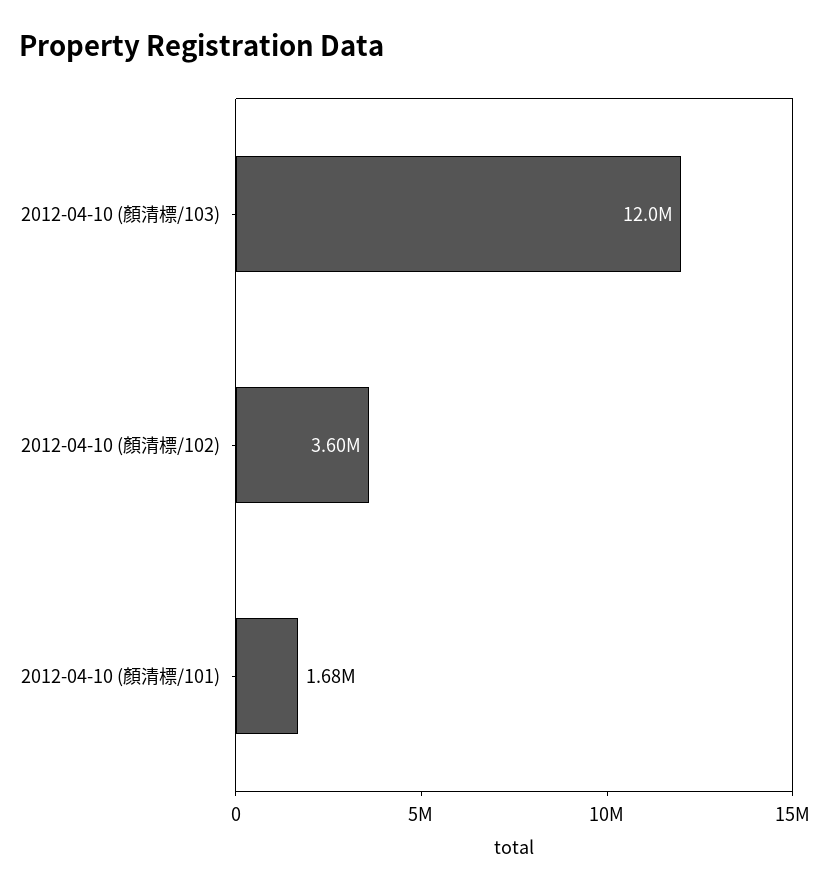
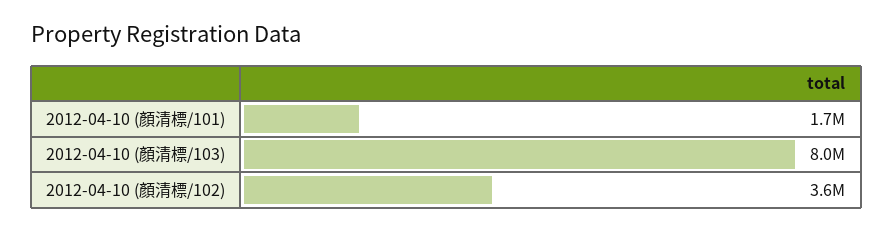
2012-04-10 (顏清標/103): 12000000 -> 8000000

